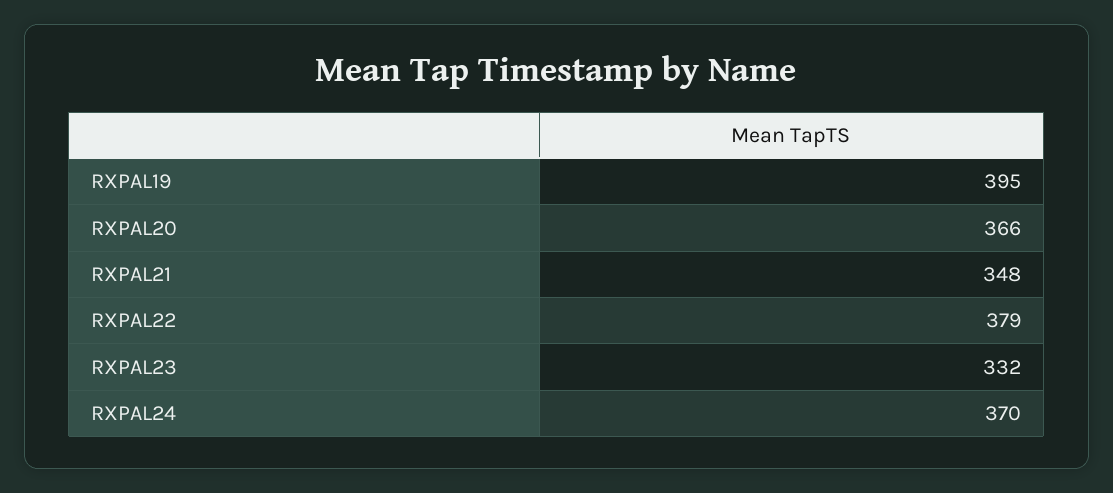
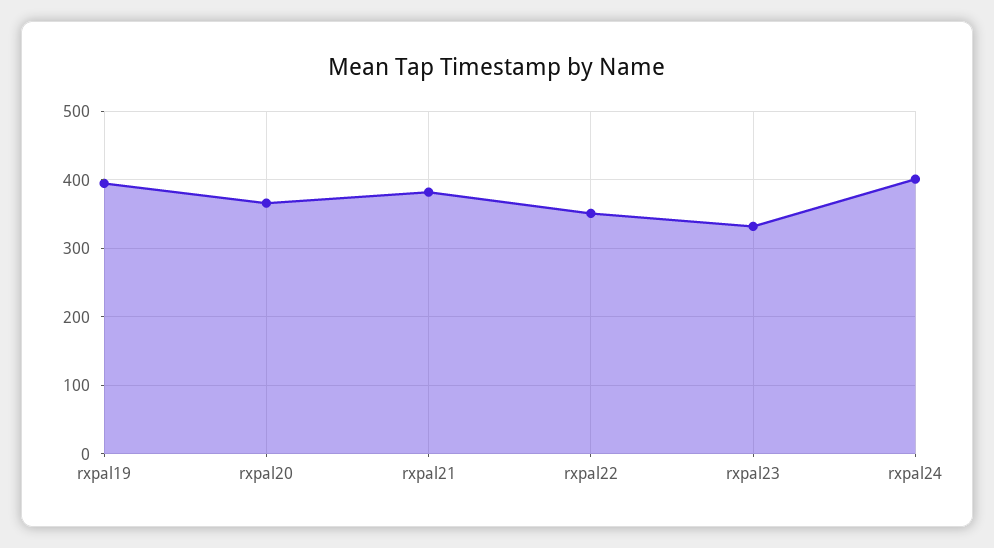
RXPAL21: 348 -> 380
RXPAL22: 379 -> 350
RXPAL24: 370 -> 400

